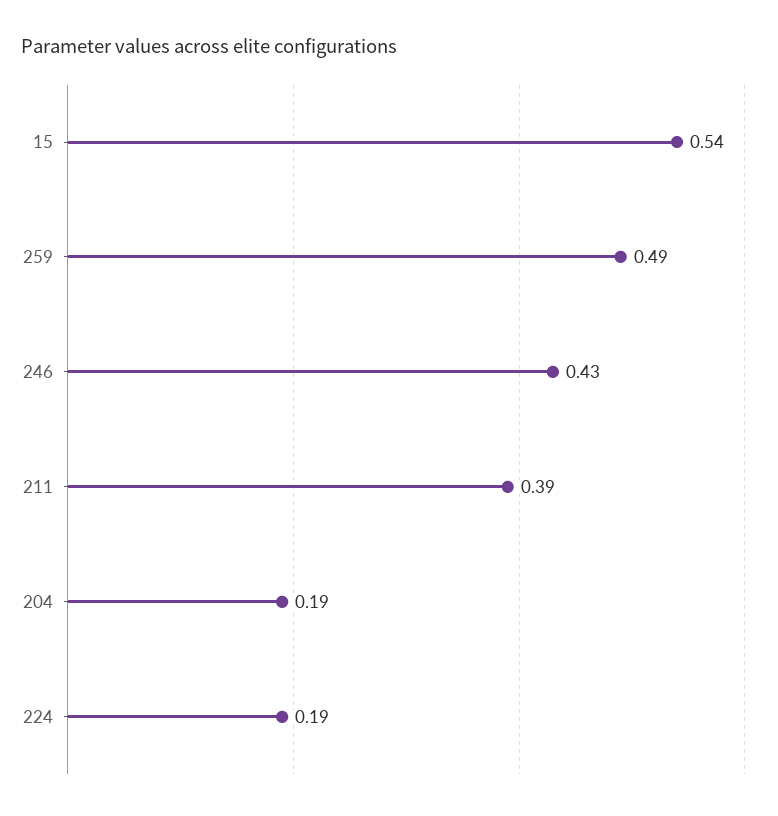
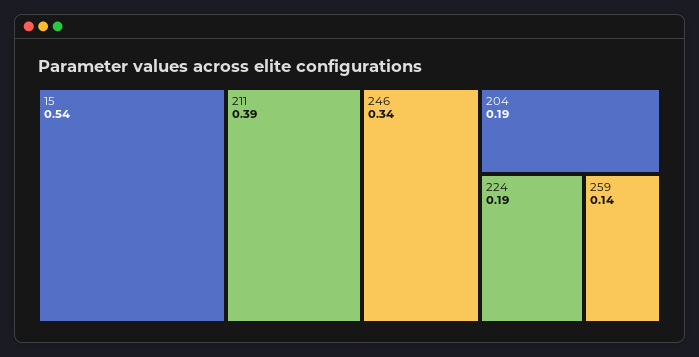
259: 0.49 -> 0.14
246: 0.43 -> 0.34

